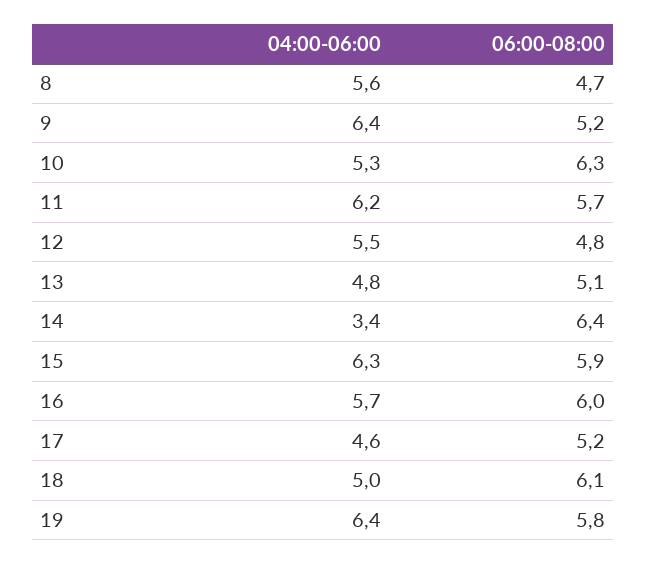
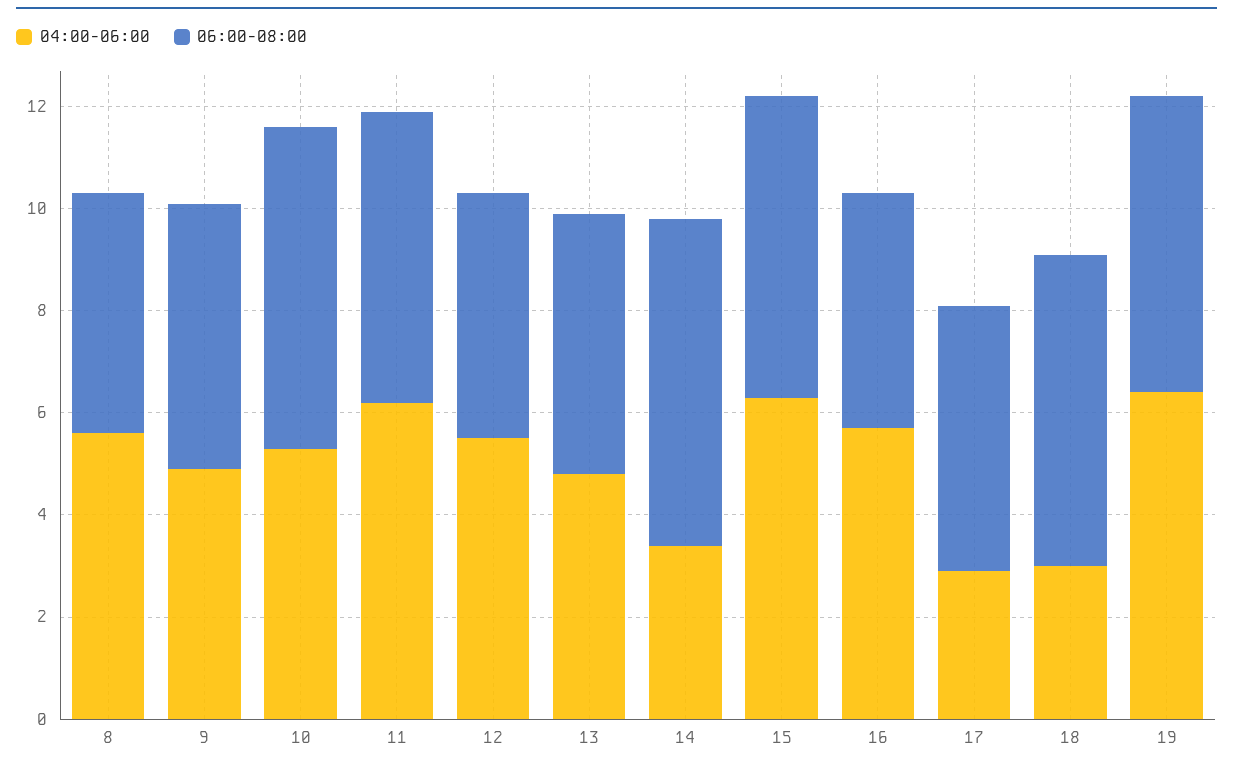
04:00-06:00, 9: 6.4 -> 5
06:00-08:00, 16: 6 -> 4.5
04:00-06:00, 17: 4.6 -> 3
04:00-06:00, 18: 5 -> 3

